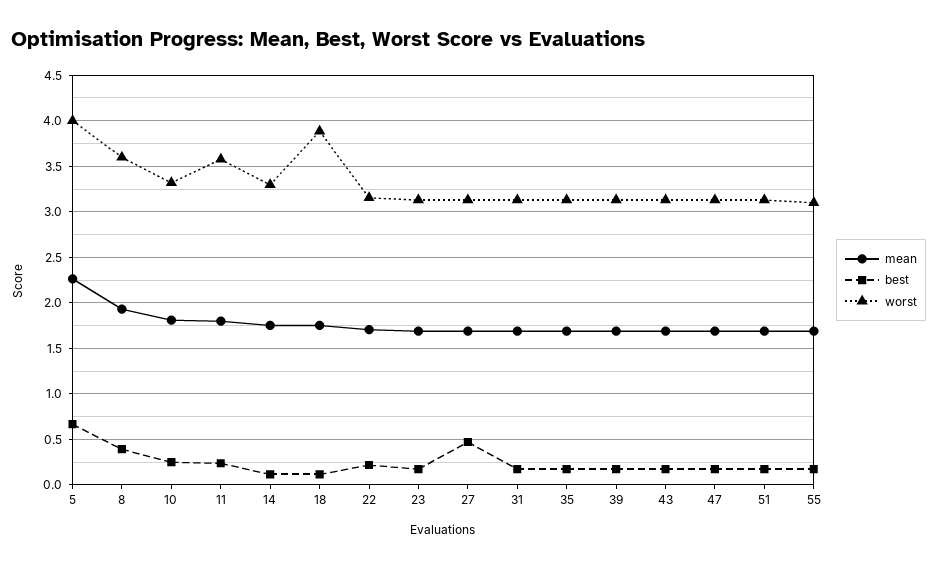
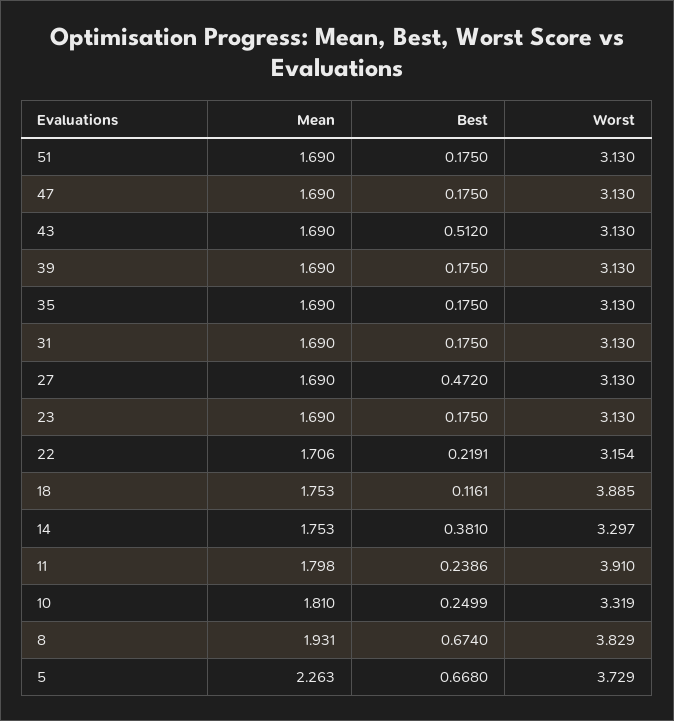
worst, 5: 4 -> 3.729
best, 8: 0.4 -> 0.674
worst, 8: 3.6 -> 3.829
worst, 11: 3.6 -> 3.91
best, 14: 0.1 -> 0.381
best, 43: 0.2 -> 0.512
mean, 55: 1.7 -> none
best, 55: 0.2 -> none
worst, 55: 3.1 -> none

